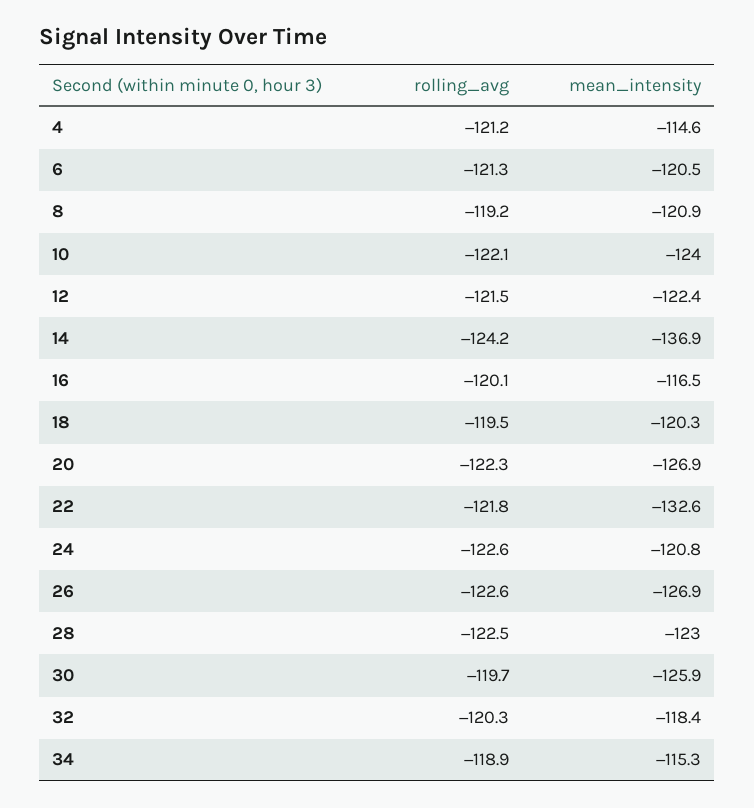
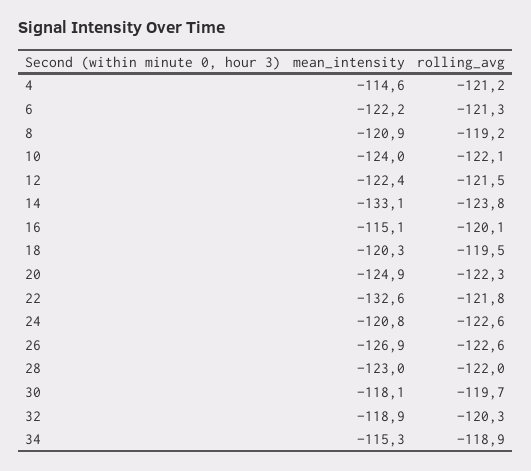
mean_intensity, 6: -120.5 -> -122.2
rolling_avg, 14: -124.2 -> -123.8
mean_intensity, 14: -136.9 -> -133.1
mean_intensity, 16: -116.5 -> -115.1
mean_intensity, 20: -126.9 -> -124.9
rolling_avg, 28: -122.5 -> -122
mean_intensity, 30: -125.9 -> -118.1
mean_intensity, 32: -118.4 -> -118.9

